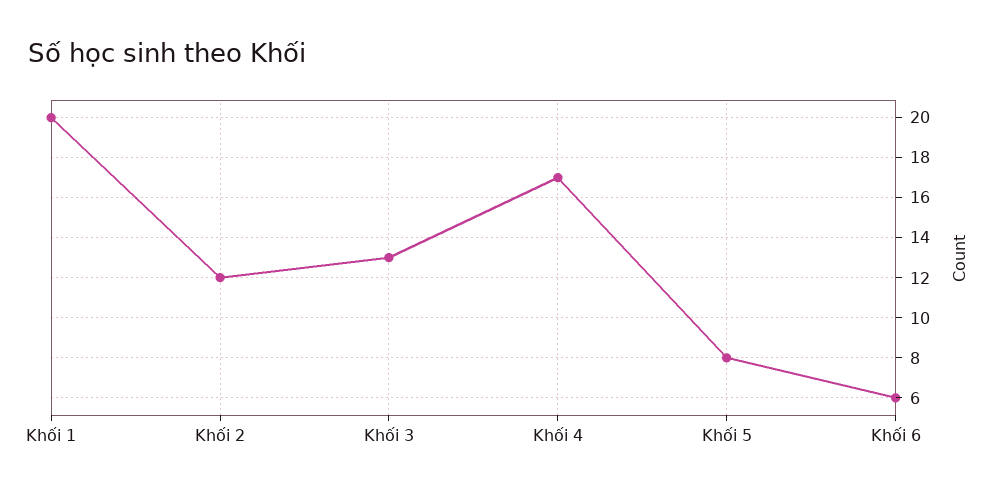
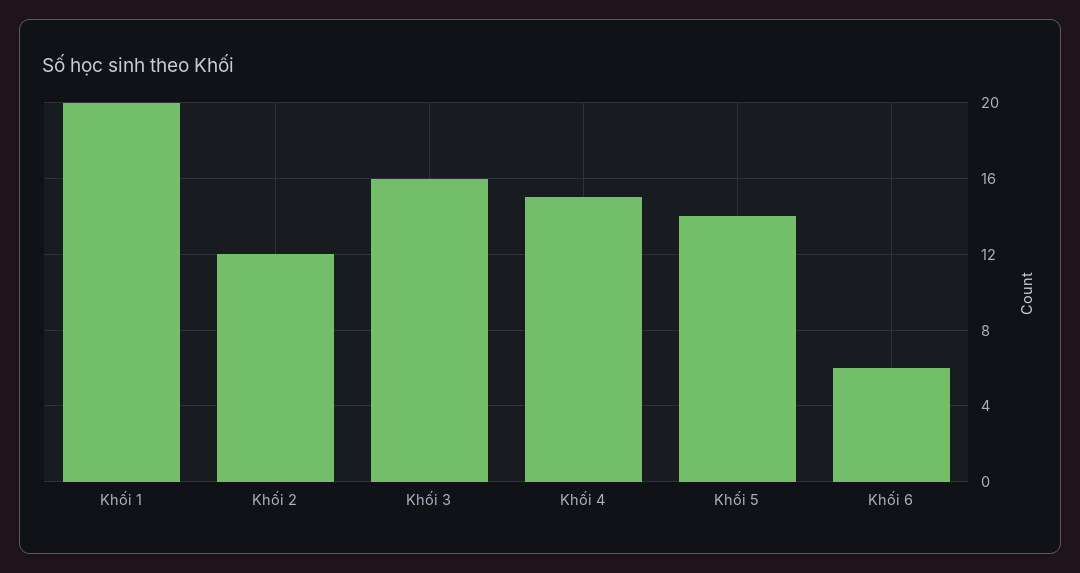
Khối 3: 13 -> 16
Khối 4: 17 -> 15
Khối 5: 8 -> 14

